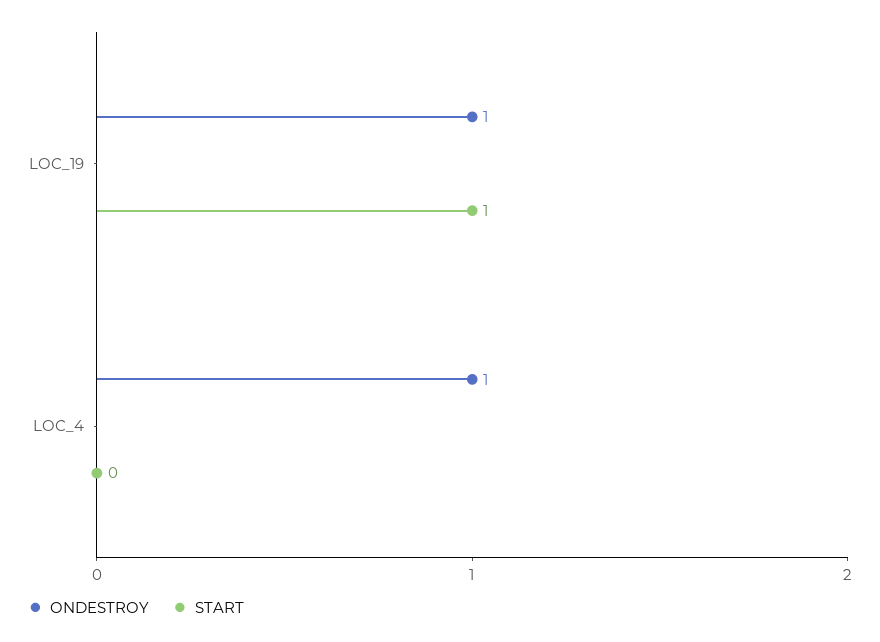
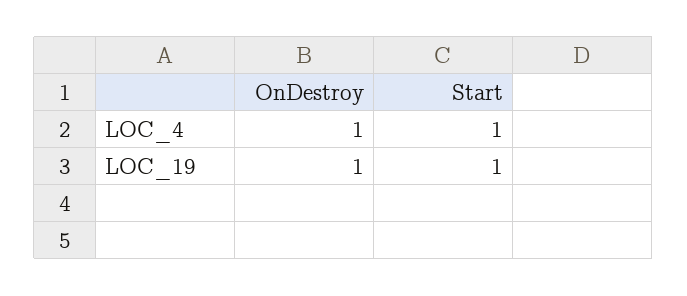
START, LOC_4: 0 -> 1

